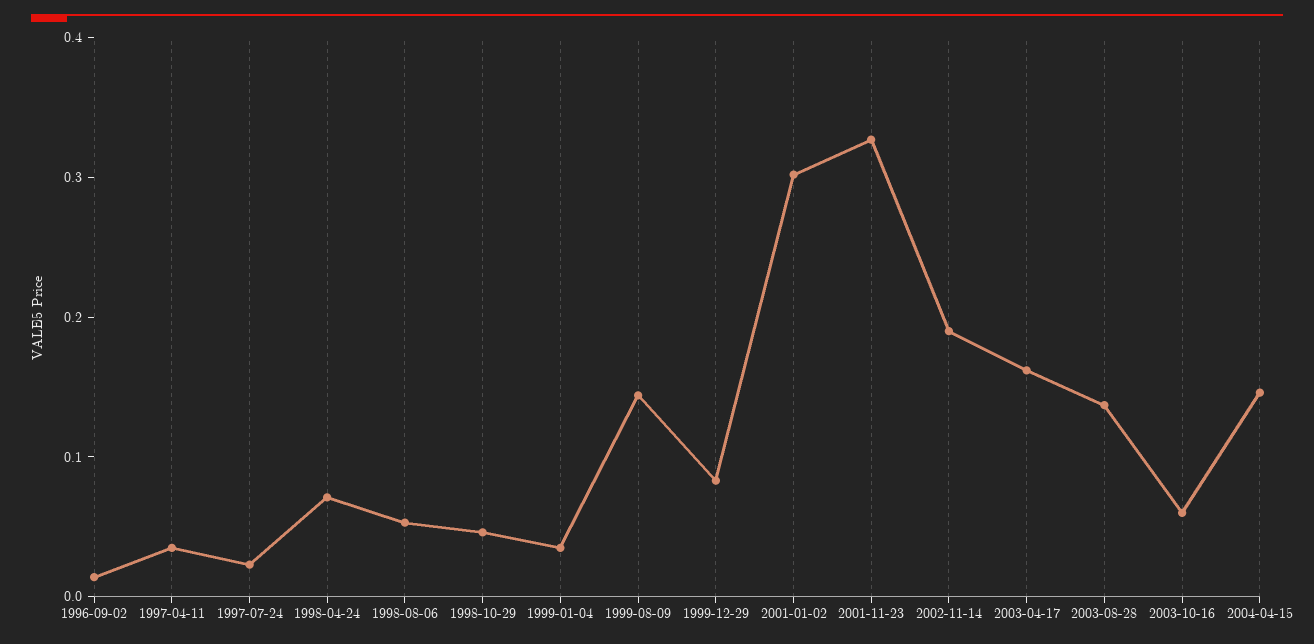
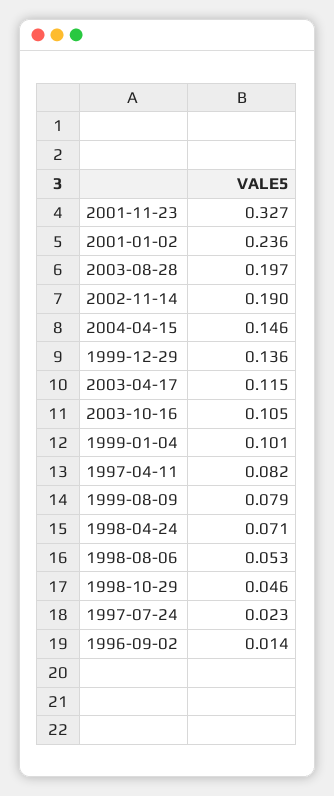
1997-04-11: 0.04 -> 0.082
1999-01-04: 0.04 -> 0.101
1999-08-09: 0.14 -> 0.079
1999-12-29: 0.08 -> 0.136
2001-01-02: 0.3 -> 0.236
2003-04-17: 0.16 -> 0.115
2003-08-28: 0.14 -> 0.197
2003-10-16: 0.06 -> 0.105

